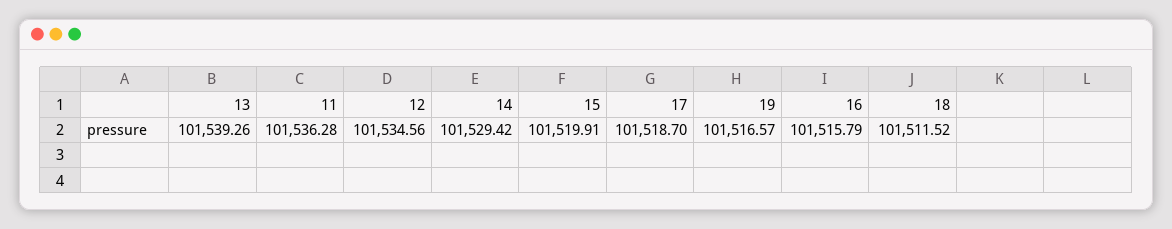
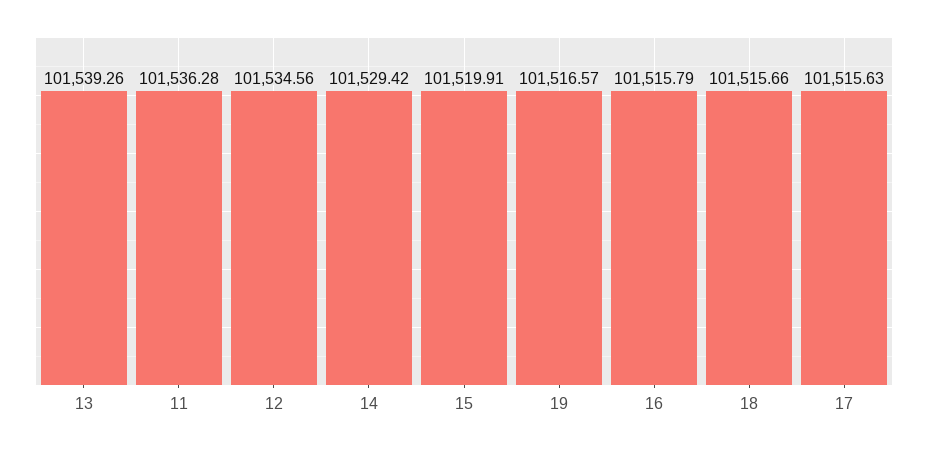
17: 101518.7 -> 101515.63
18: 101511.52 -> 101515.66

